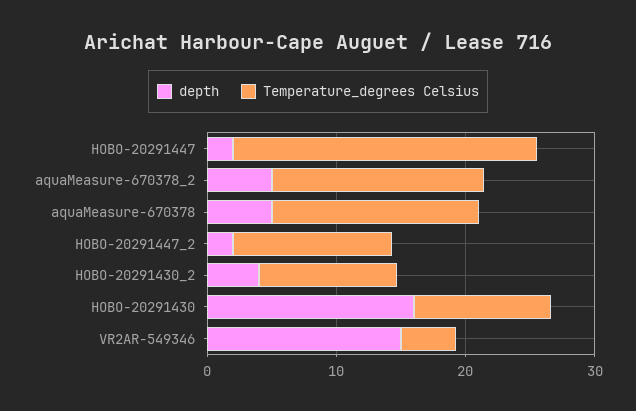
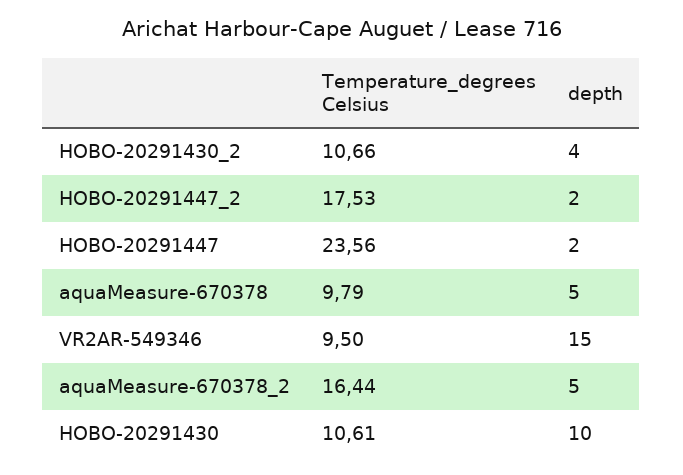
Temperature_degrees Celsius, aquaMeasure-670378: 16 -> 9.79
Temperature_degrees Celsius, HOBO-20291447_2: 12 -> 17.53
depth, HOBO-20291430: 16 -> 10
Temperature_degrees Celsius, VR2AR-549346: 4 -> 9.5

